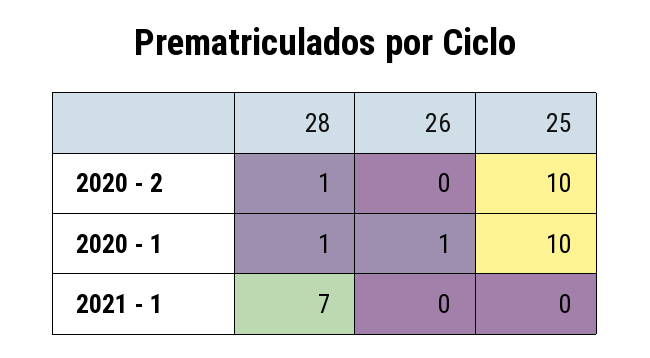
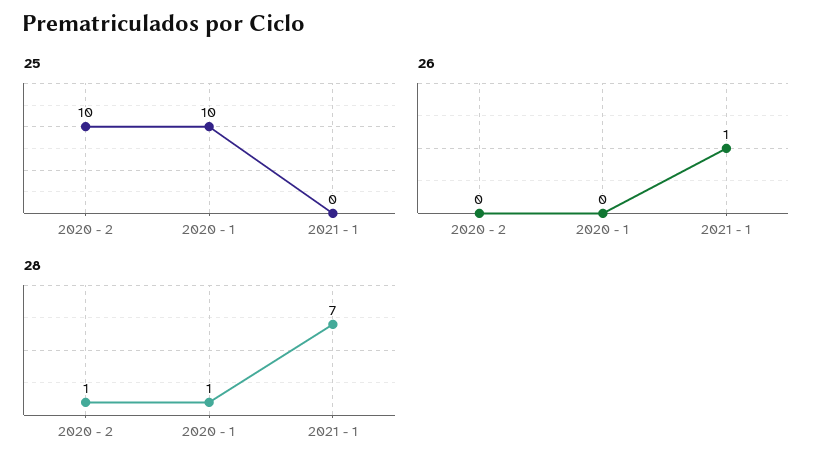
26, 2020 - 1: 1 -> 0
26, 2021 - 1: 0 -> 1

